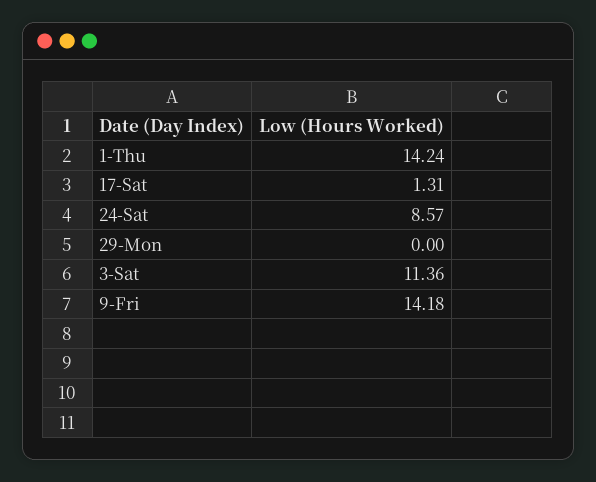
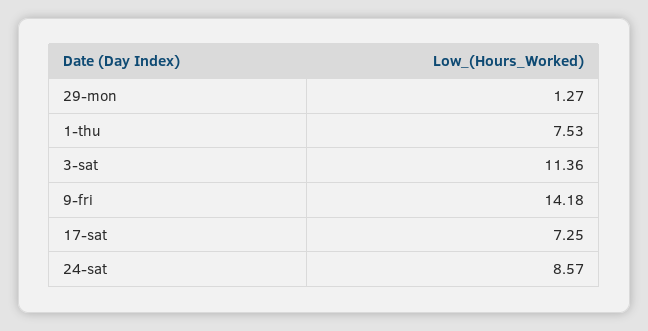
1-Thu: 14.24 -> 7.53
17-Sat: 1.31 -> 7.25
29-Mon: 0 -> 1.27

